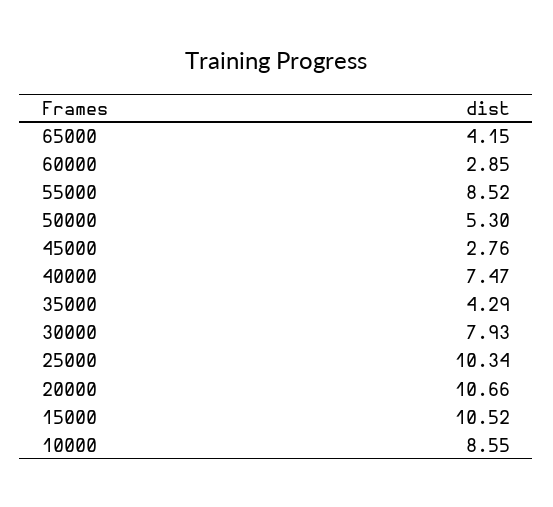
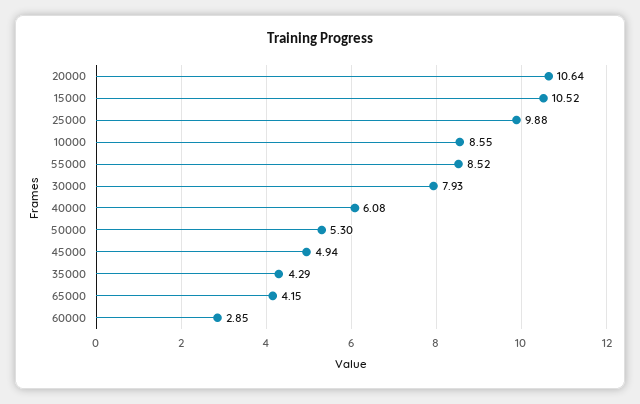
45000: 2.76 -> 4.94
40000: 7.47 -> 6.08
25000: 10.34 -> 9.88
20000: 10.66 -> 10.64

